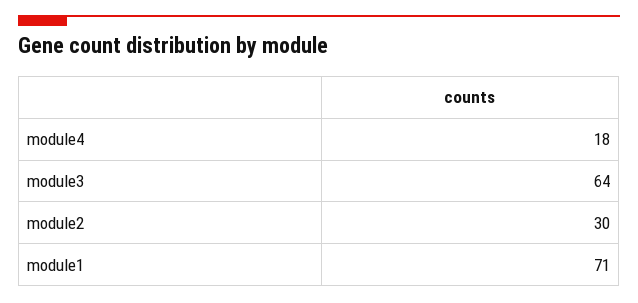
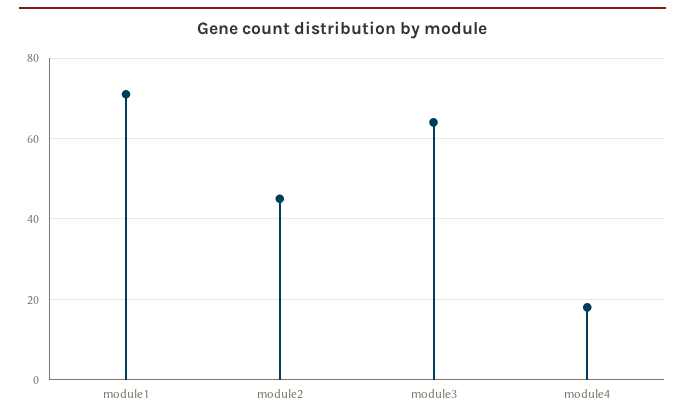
module2: 30 -> 45

